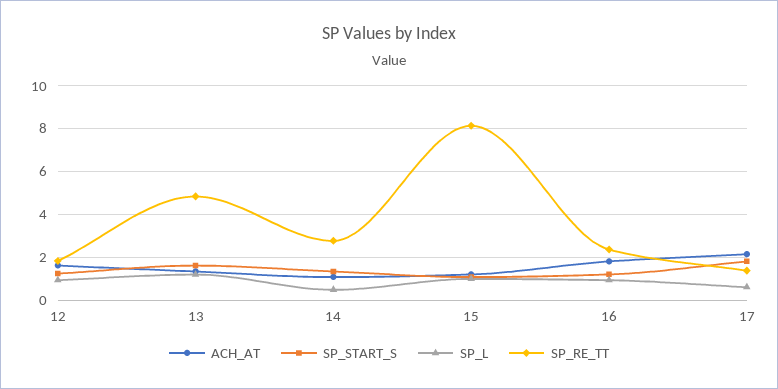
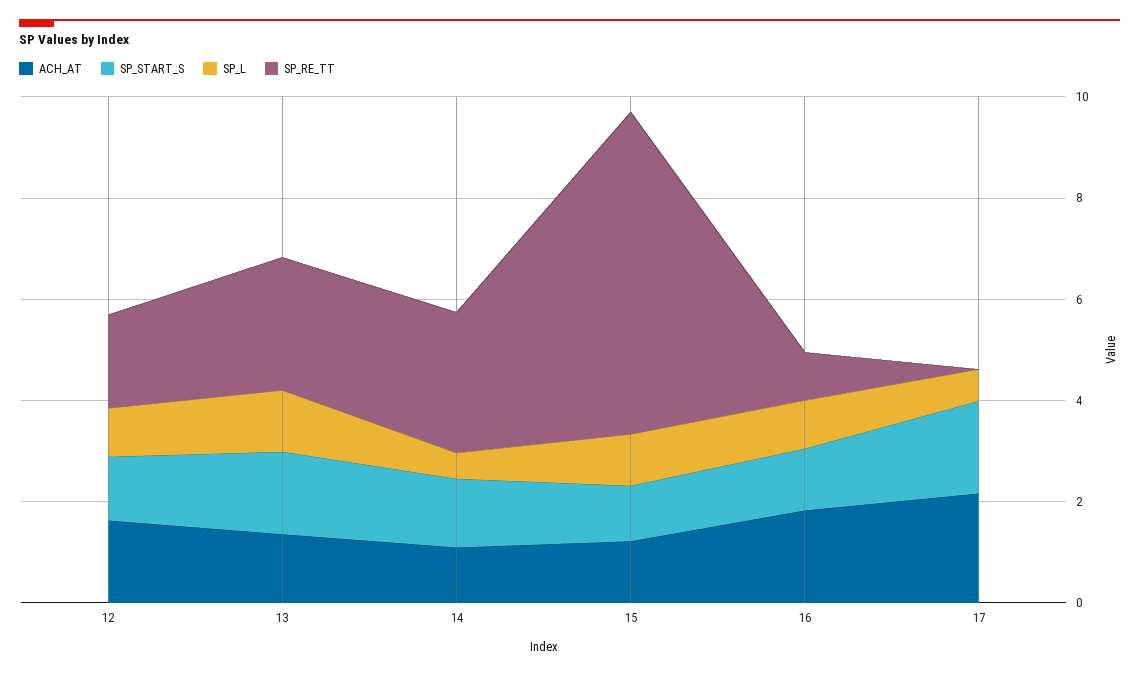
SP_RE_TT, 13: 5 -> 2.5
SP_RE_TT, 15: 8 -> 6.5
SP_RE_TT, 16: 2.5 -> 1
SP_RE_TT, 17: 1.5 -> 0

